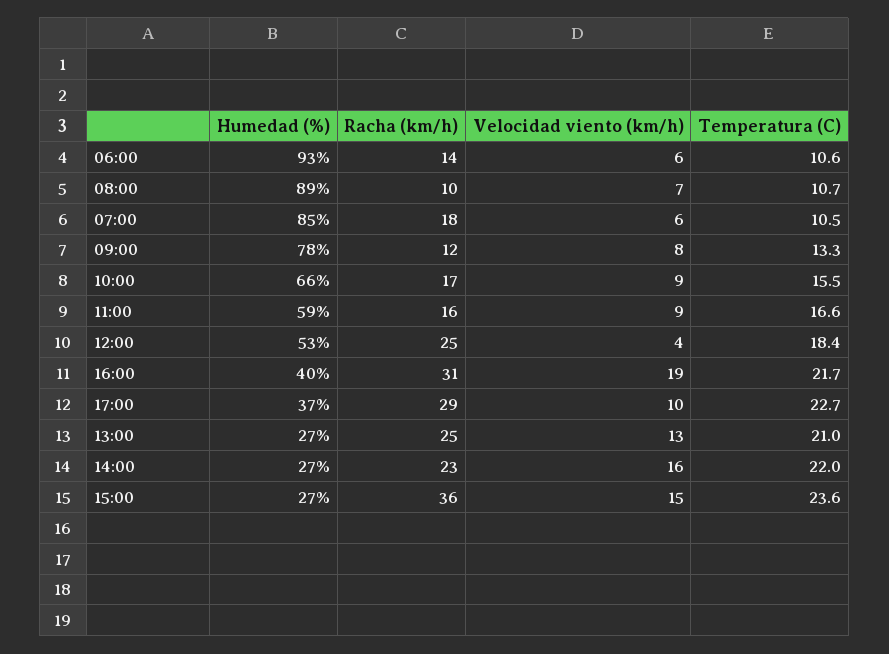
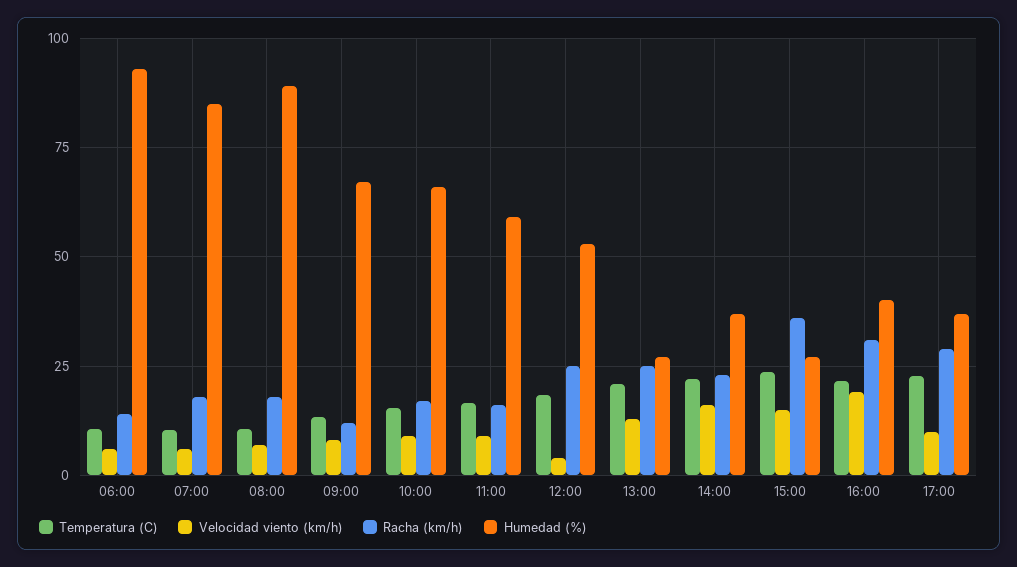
Racha (km/h), 08:00: 10 -> 17.5
Humedad (%), 09:00: 78 -> 67.5
Humedad (%), 14:00: 27 -> 37.5

